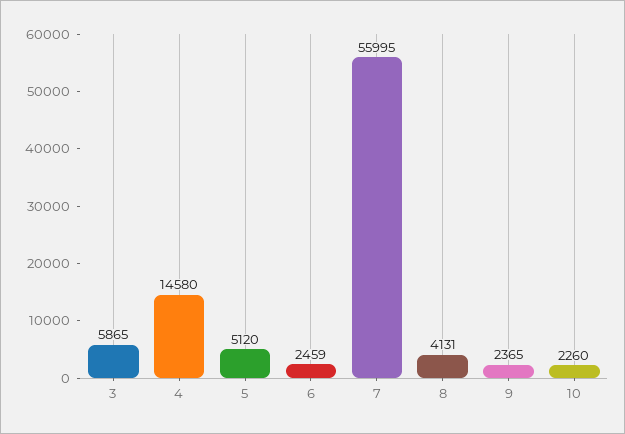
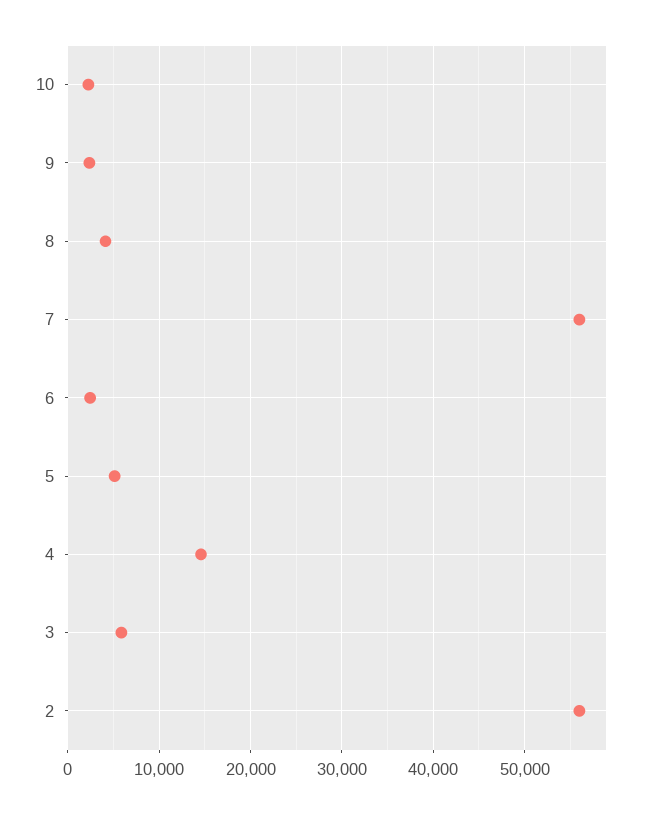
2: none -> 56000

